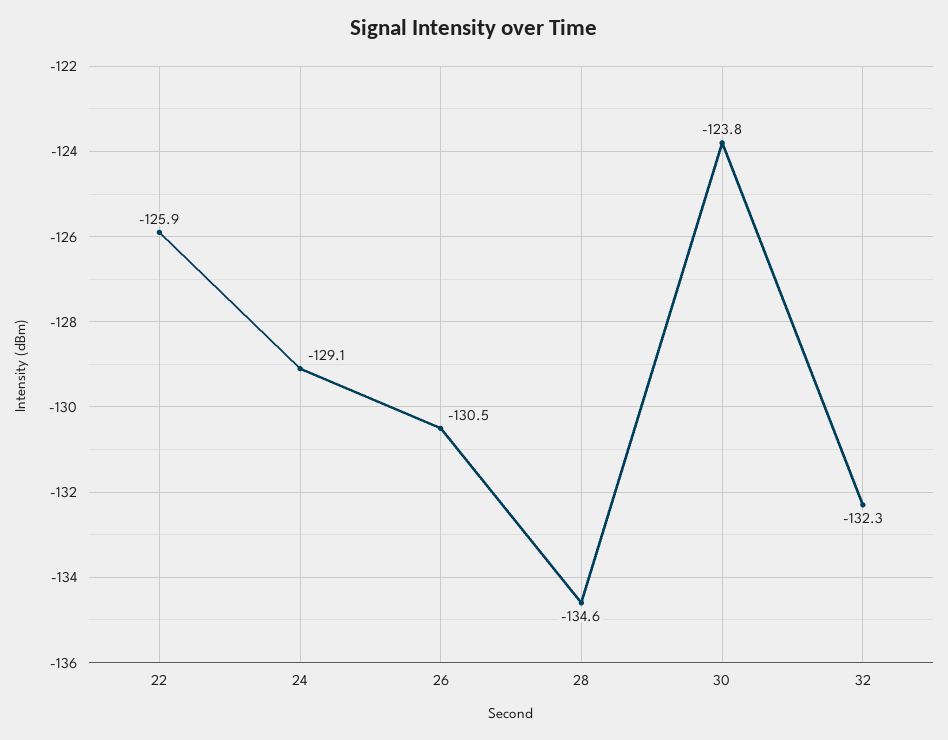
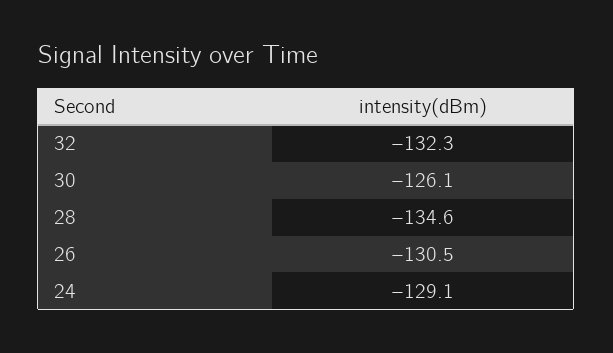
22: -125.9 -> none
30: -123.8 -> -126.1

